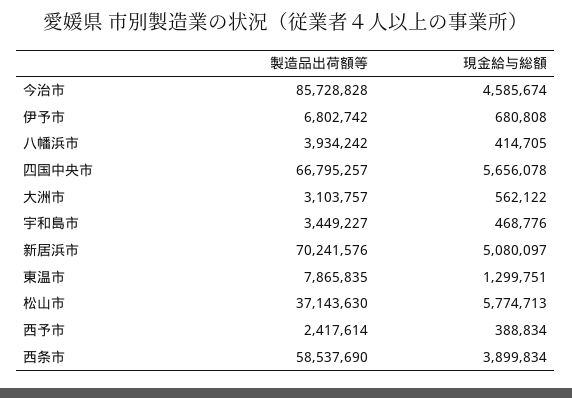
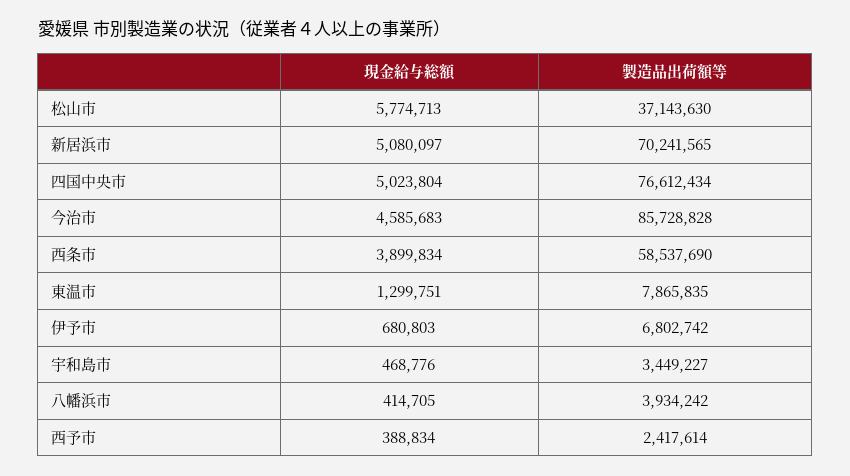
現金給与総額, 今治市: 4585674 -> 4585683
現金給与総額, 伊予市: 680808 -> 680803
製造品出荷額等, 四国中央市: 66795257 -> 76612434
現金給与総額, 四国中央市: 5656078 -> 5023804
製造品出荷額等, 大洲市: 3103757 -> none
現金給与総額, 大洲市: 562122 -> none
製造品出荷額等, 新居浜市: 70241576 -> 70241565

